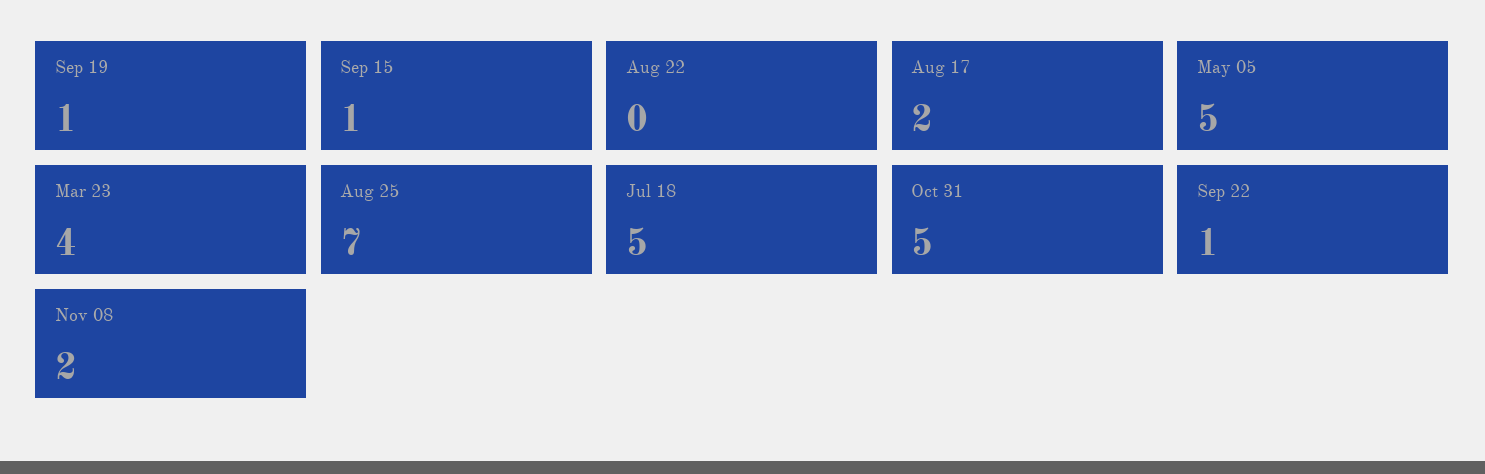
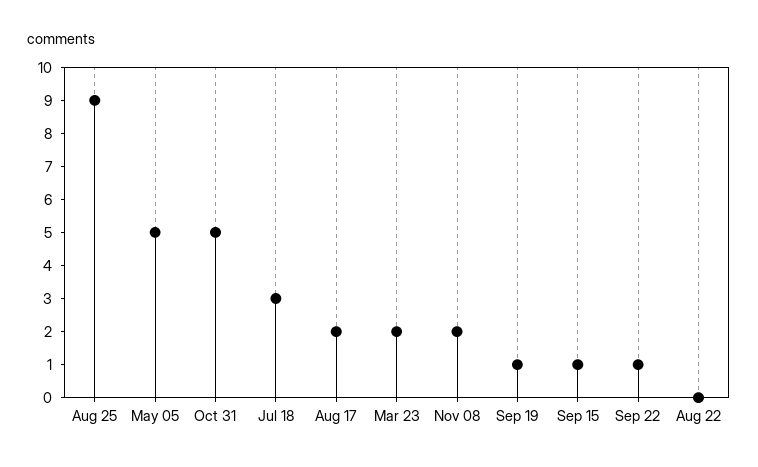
Mar 23: 4 -> 2
Aug 25: 7 -> 9
Jul 18: 5 -> 3

